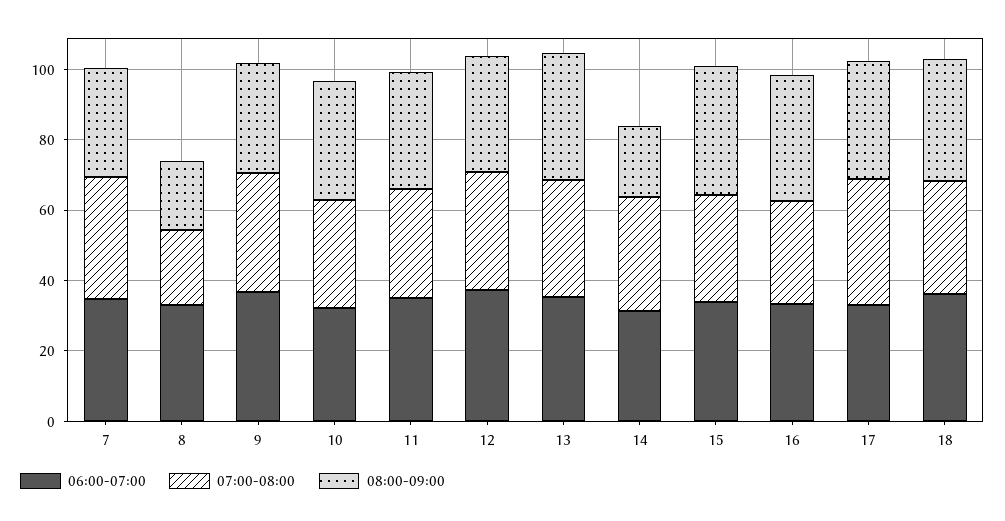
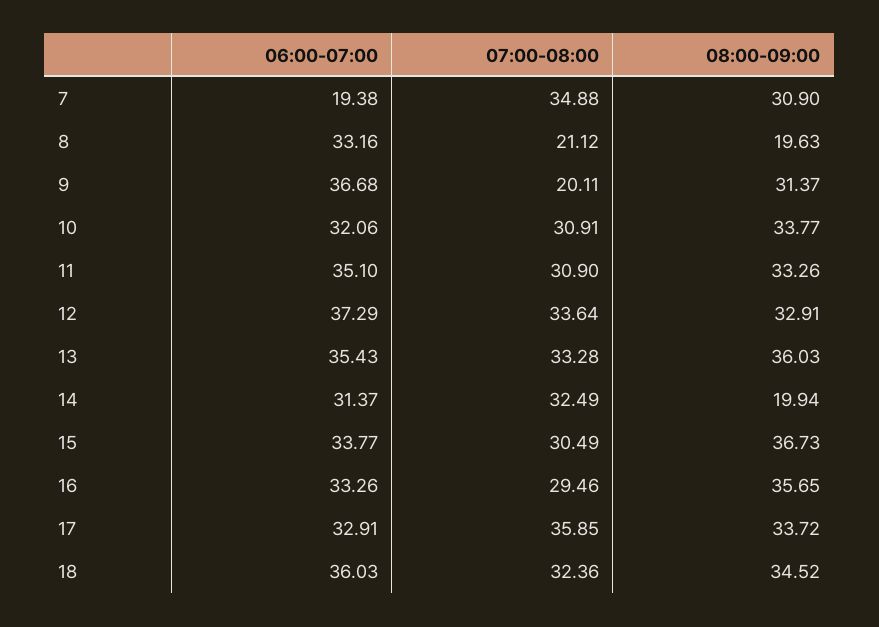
06:00-07:00, 7: 35 -> 19.38
07:00-08:00, 9: 35 -> 20.11

